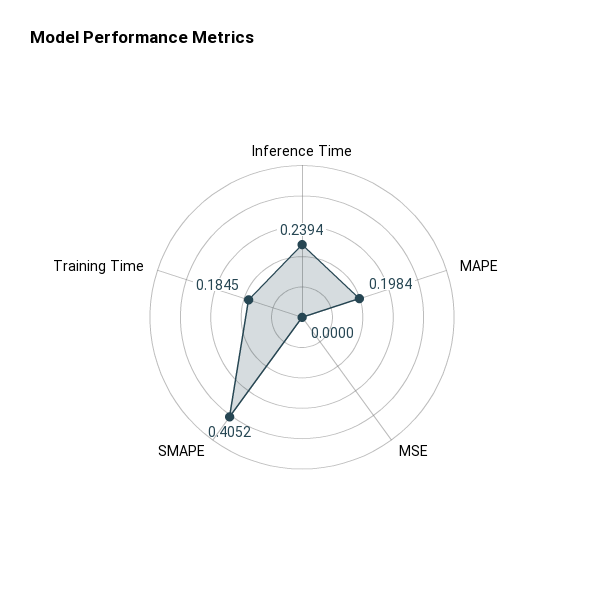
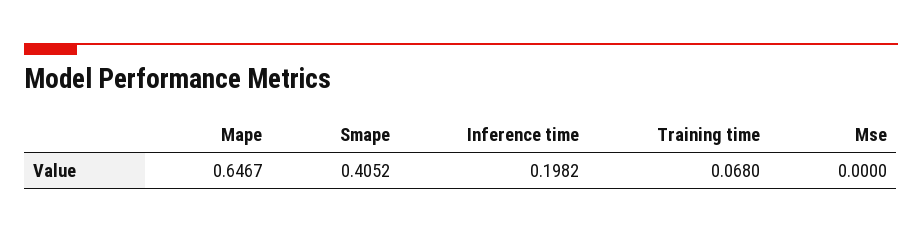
Inference Time: 0.2394 -> 0.1982
MAPE: 0.1984 -> 0.6467
Training Time: 0.1845 -> 0.068

